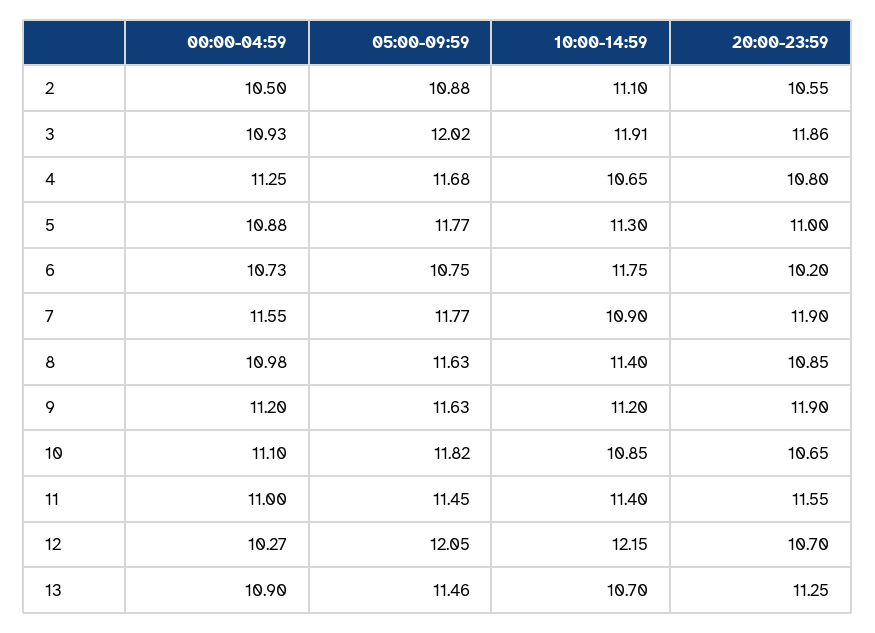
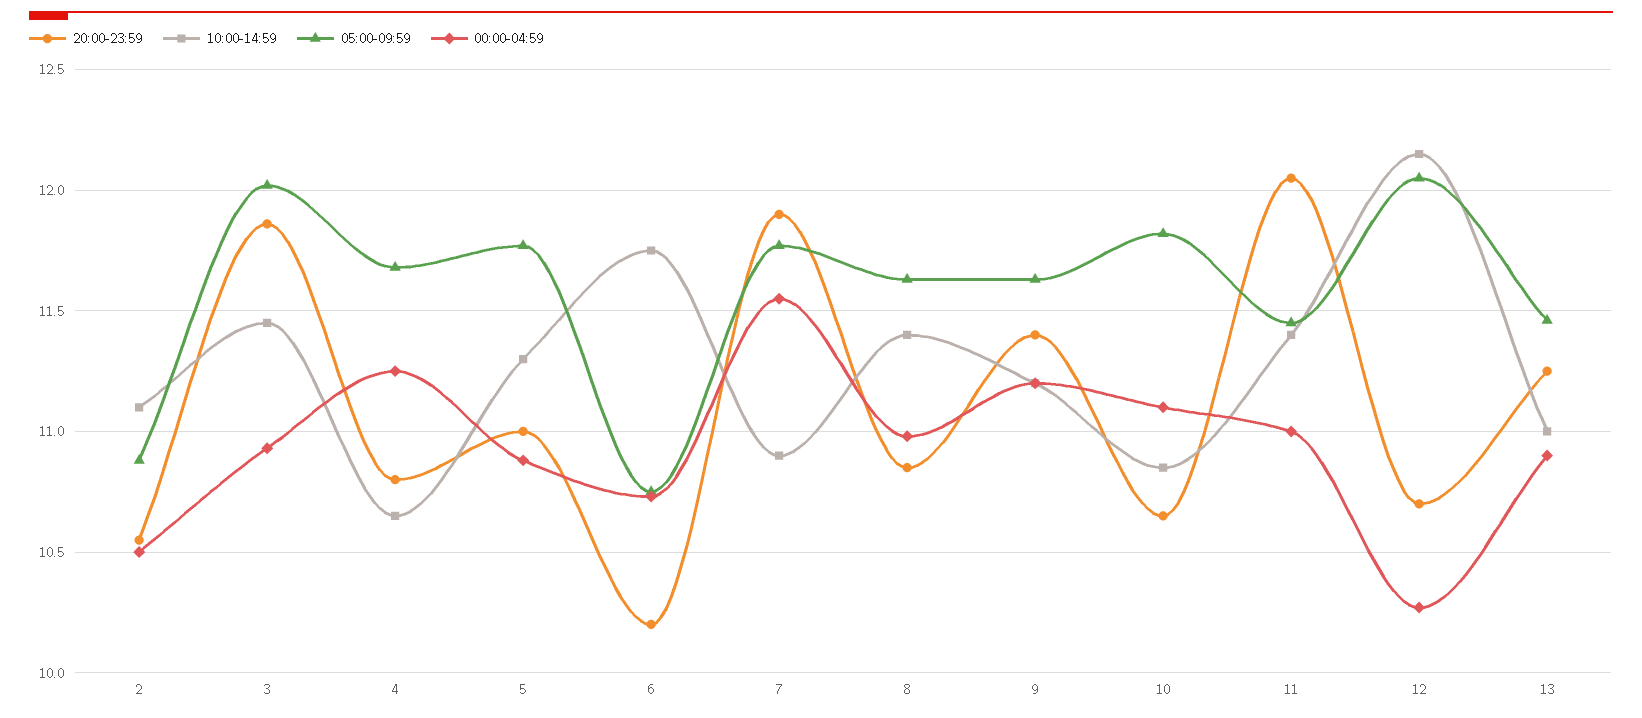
10:00-14:59, 3: 11.91 -> 11.45
20:00-23:59, 9: 11.9 -> 11.4
20:00-23:59, 11: 11.55 -> 12.05
10:00-14:59, 13: 10.7 -> 11

